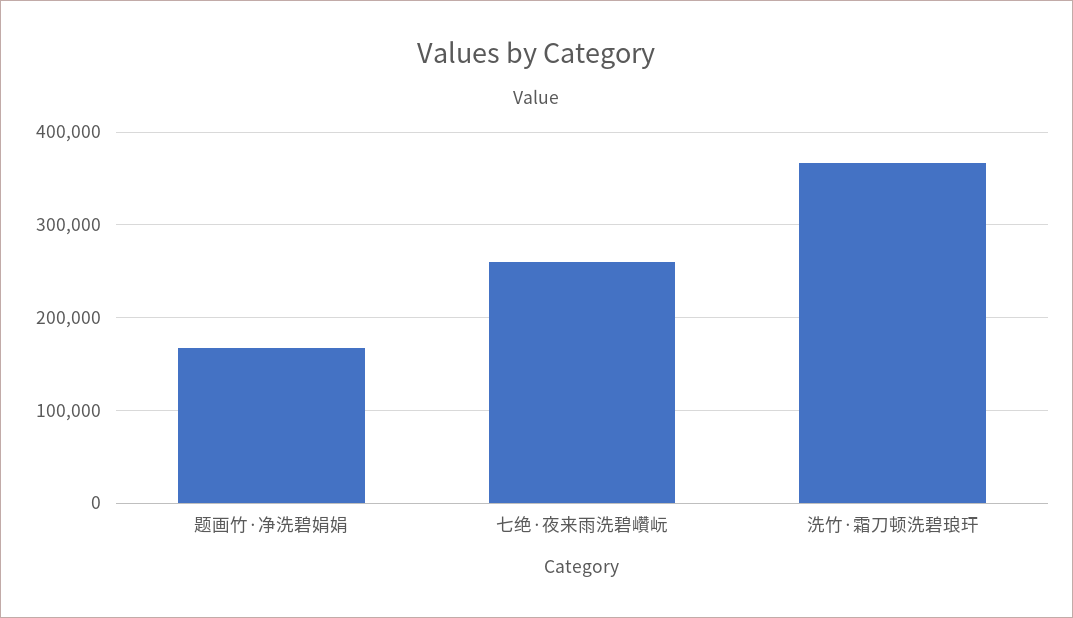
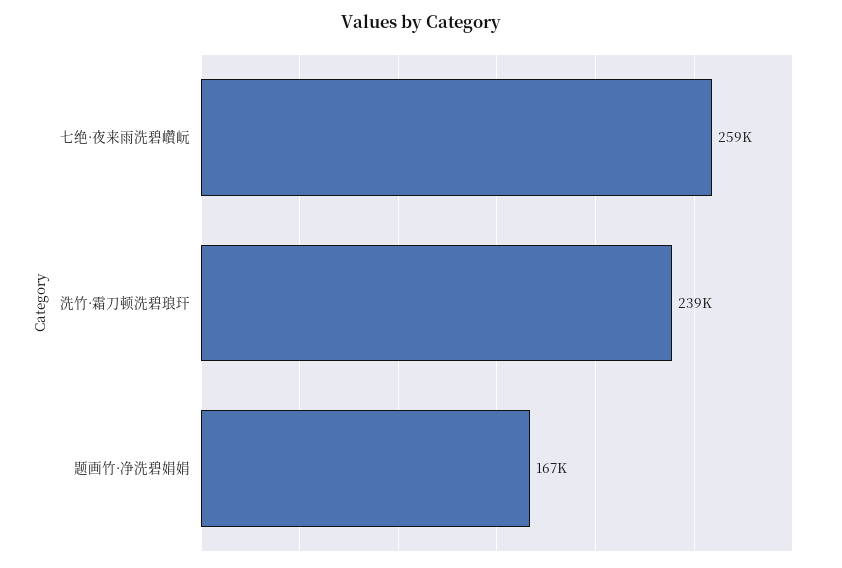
洗竹·霜刀顿洗碧琅玕: 370000 -> 239000

